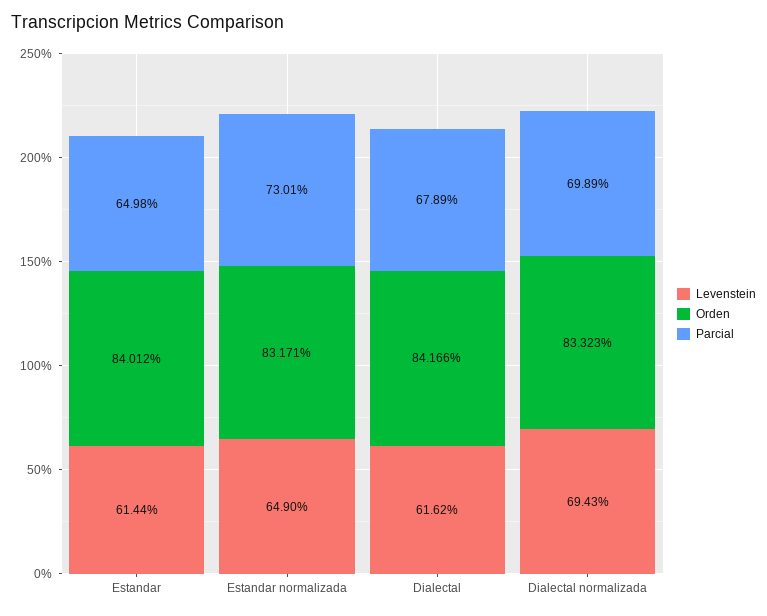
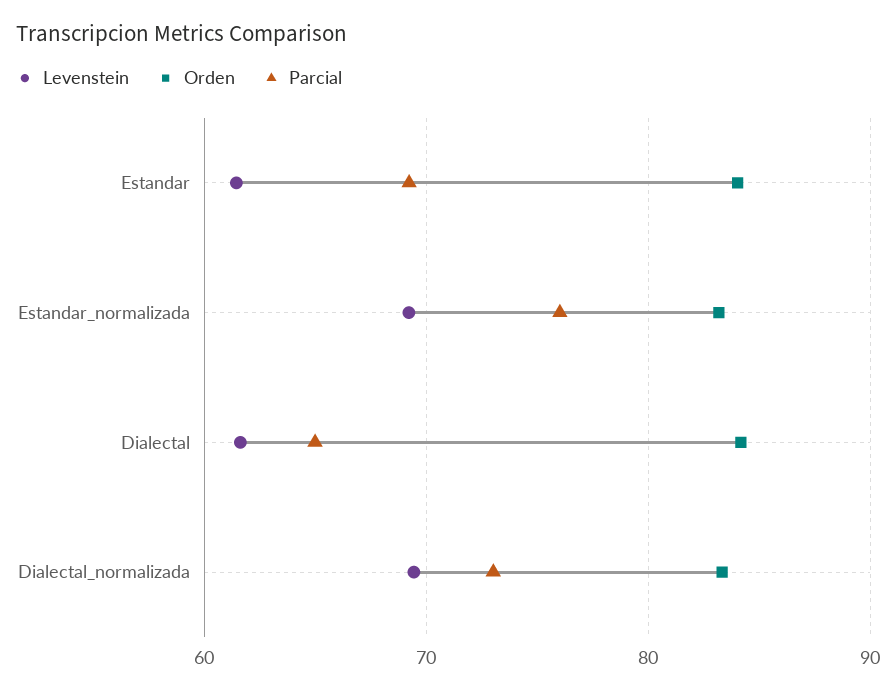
Parcial, Estandar: 64.98 -> 69
Levenstein, Estandar normalizada: 64.9 -> 69
Parcial, Estandar normalizada: 73.01 -> 76
Parcial, Dialectal: 67.89 -> 65
Parcial, Dialectal normalizada: 69.89 -> 73

